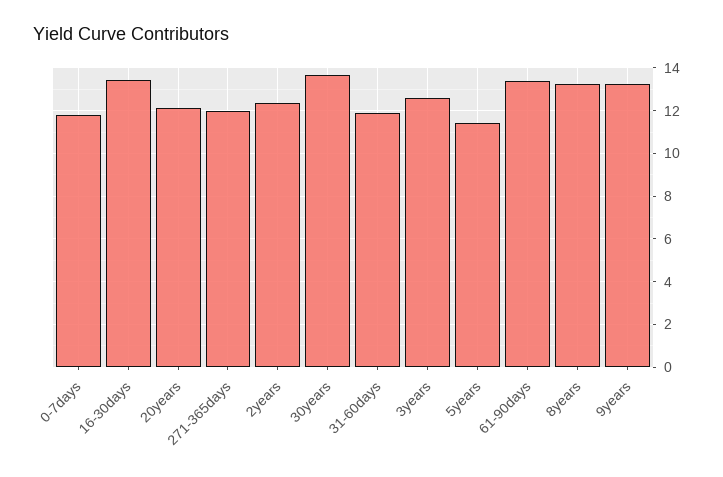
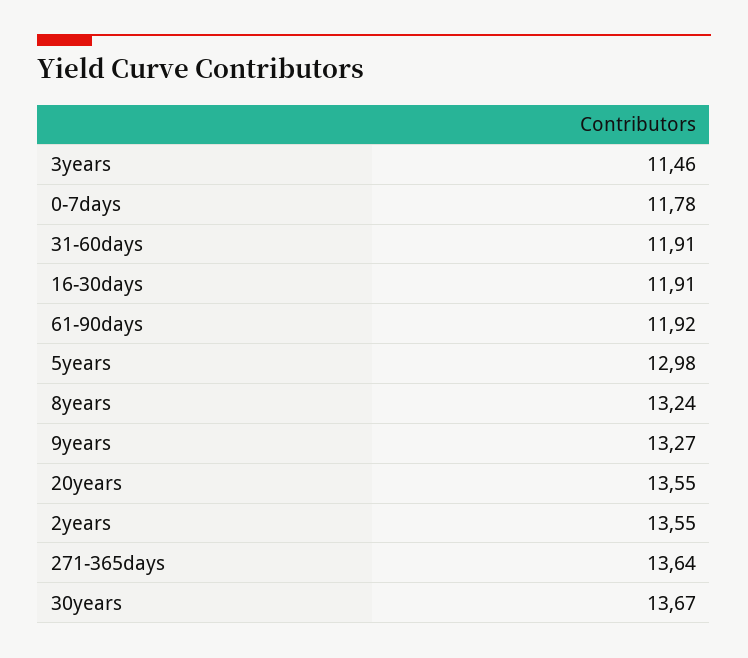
16-30days: 13.5 -> 11.91
20years: 12 -> 13.55
271-365days: 12 -> 13.64
2years: 12.5 -> 13.55
3years: 12.5 -> 11.46
5years: 11.5 -> 12.98
61-90days: 13.5 -> 11.92

